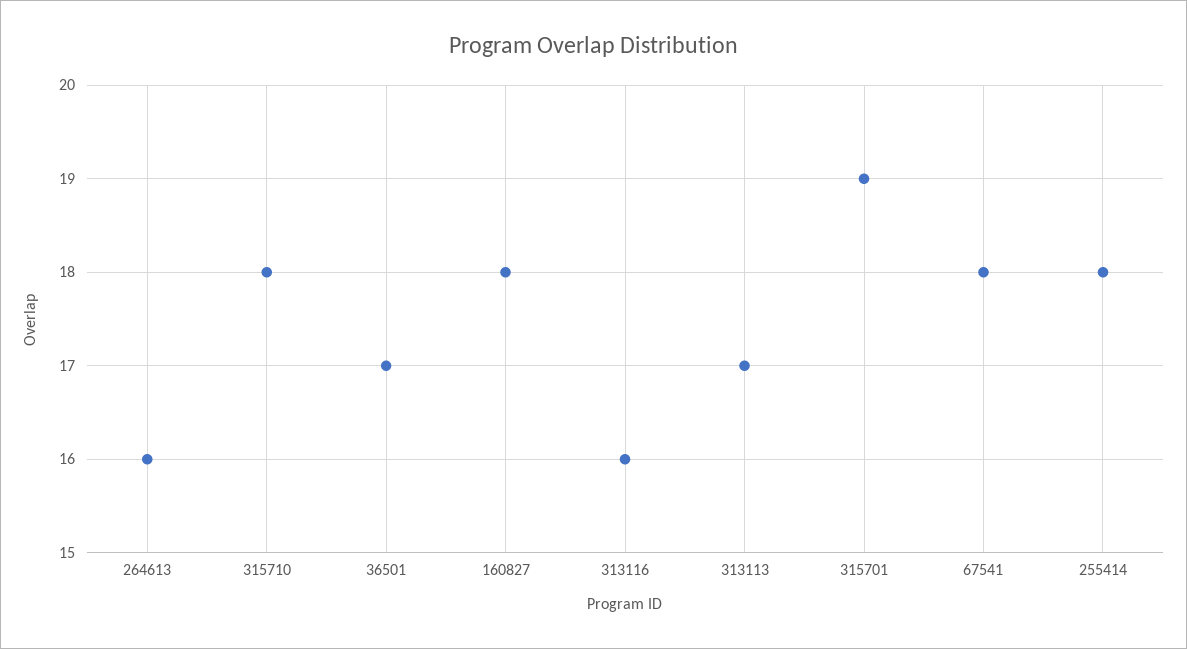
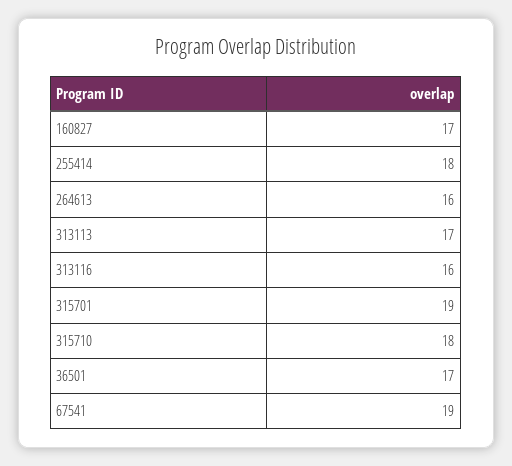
160827: 18 -> 17
67541: 18 -> 19

